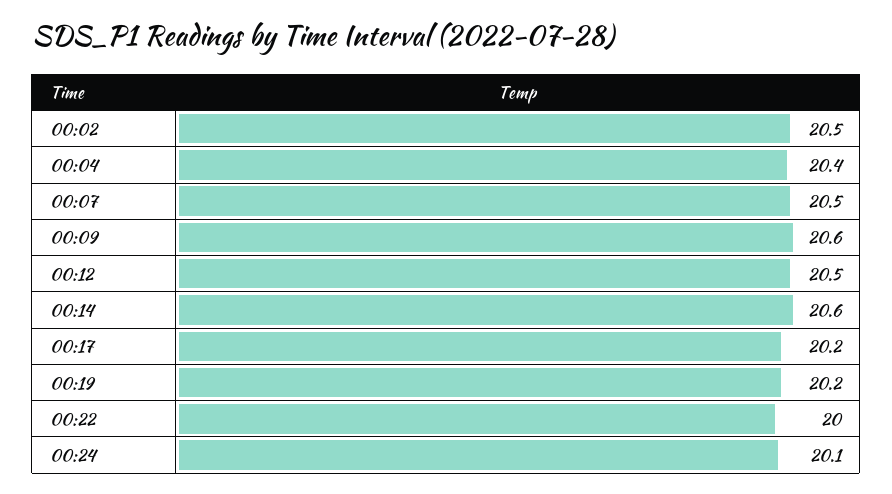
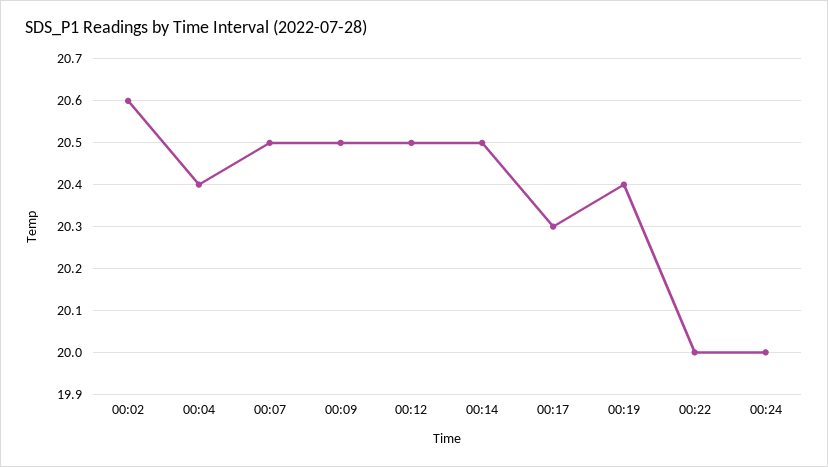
00:02: 20.5 -> 20.6
00:09: 20.6 -> 20.5
00:14: 20.6 -> 20.5
00:17: 20.2 -> 20.3
00:19: 20.2 -> 20.4
00:24: 20.1 -> 20

